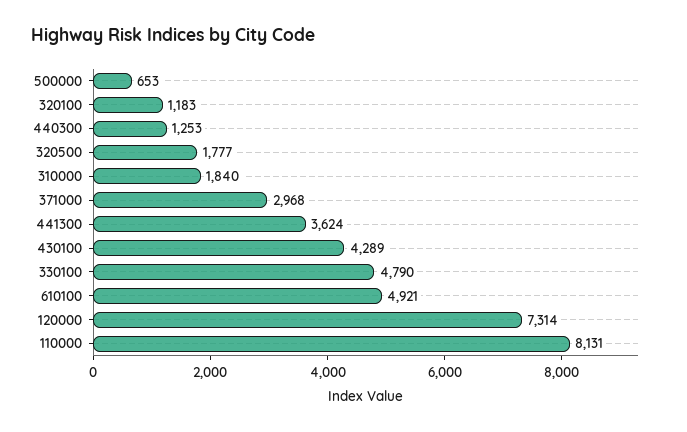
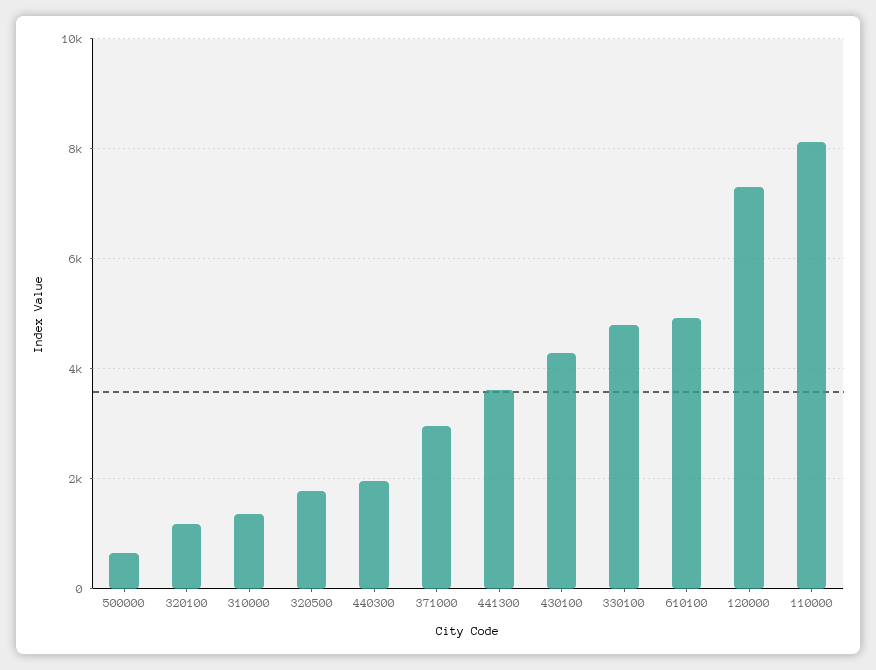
440300: 1253 -> 2000
310000: 1840 -> 1400

